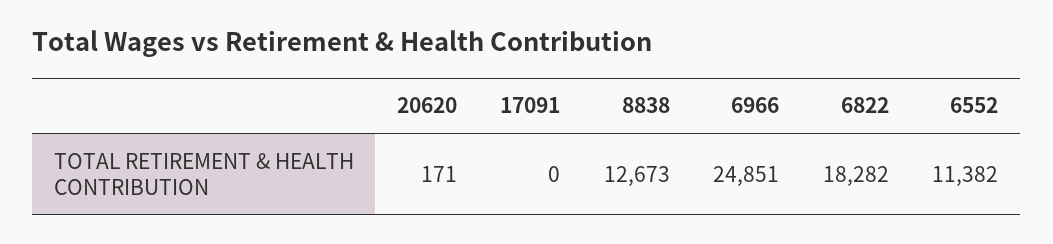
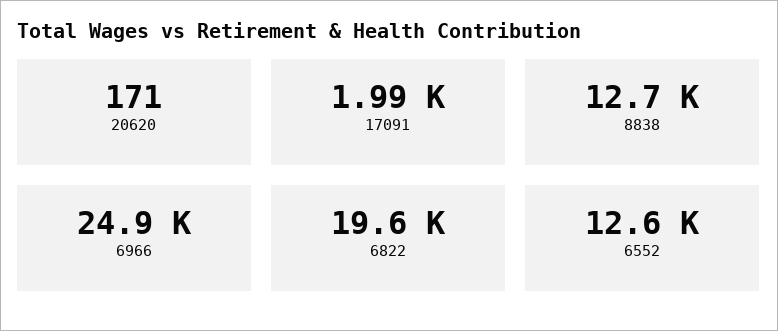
17091: 0 -> 1990
6822: 18282 -> 19600
6552: 11382 -> 12600

